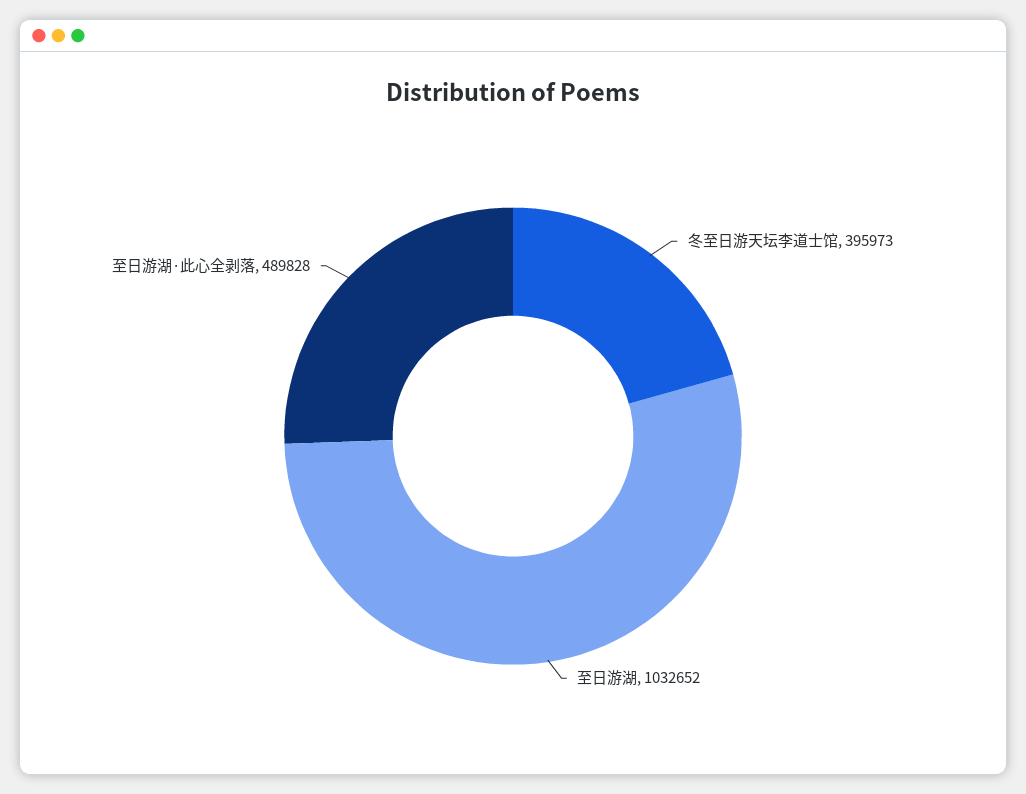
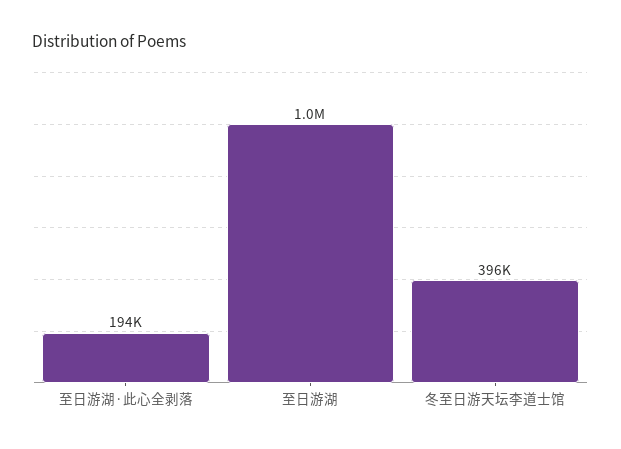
至日游湖·此心全剥落: 489828 -> 194000

